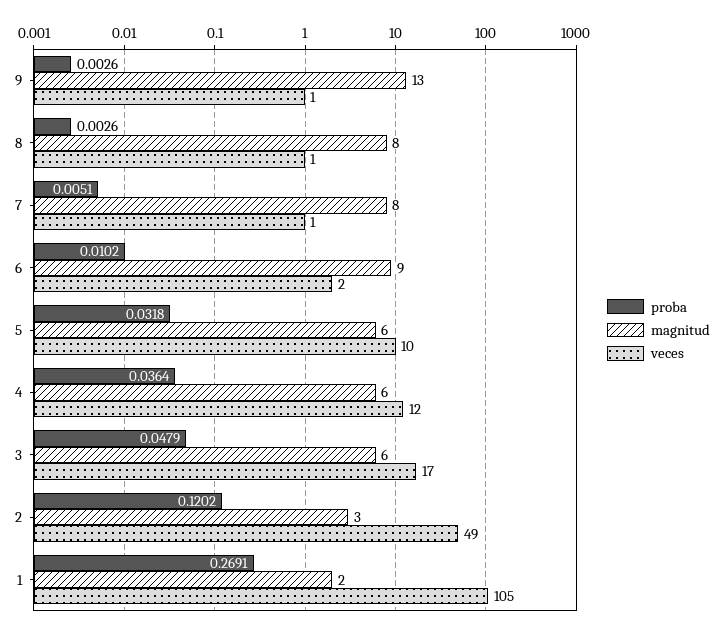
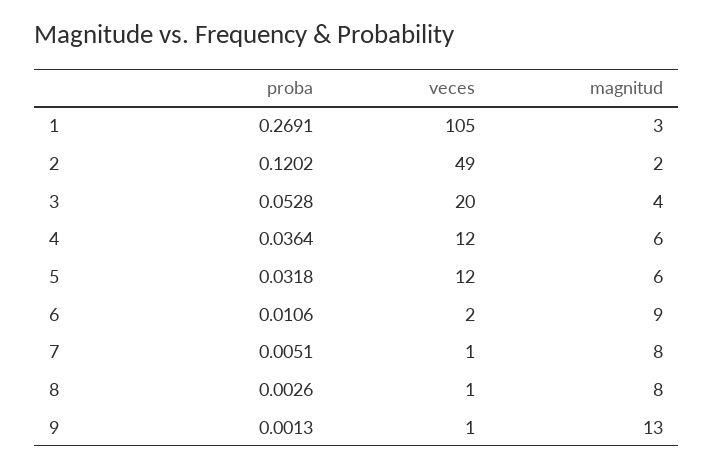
proba, 9: 0.0026 -> 0.0013
proba, 6: 0.0102 -> 0.0106
veces, 5: 10 -> 12
proba, 3: 0.0479 -> 0.0528
magnitud, 3: 6 -> 4
veces, 3: 17 -> 20
magnitud, 2: 3 -> 2
magnitud, 1: 2 -> 3

